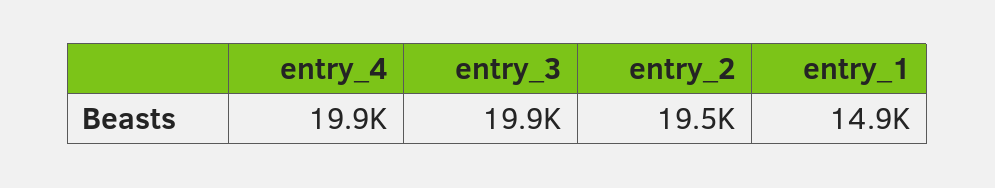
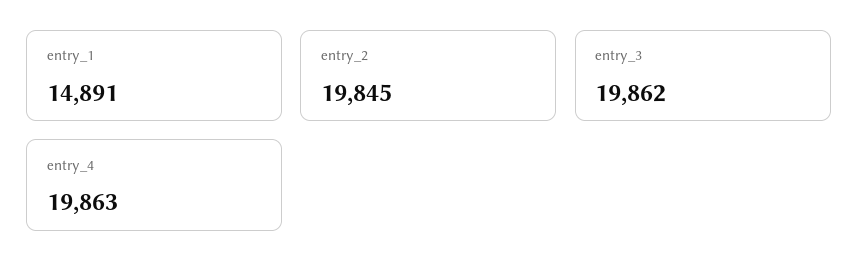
entry_2: 19500 -> 19845

